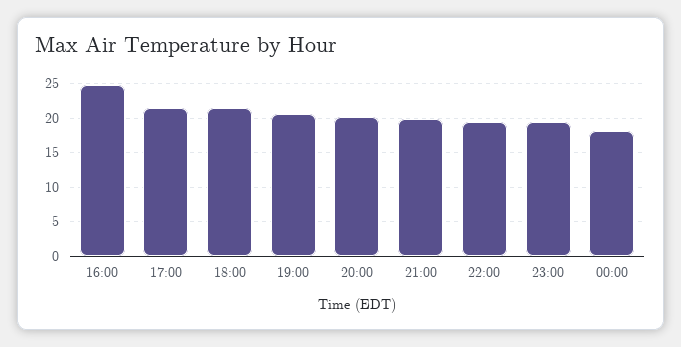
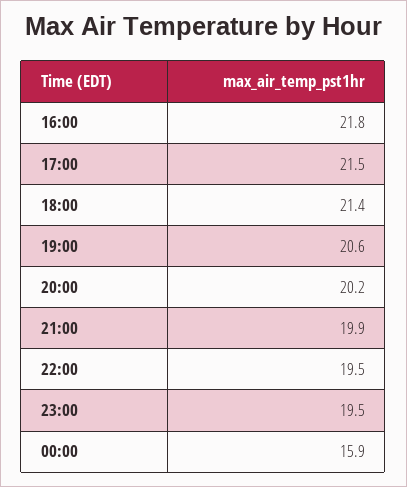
16:00: 25 -> 21.8
00:00: 18 -> 15.9

